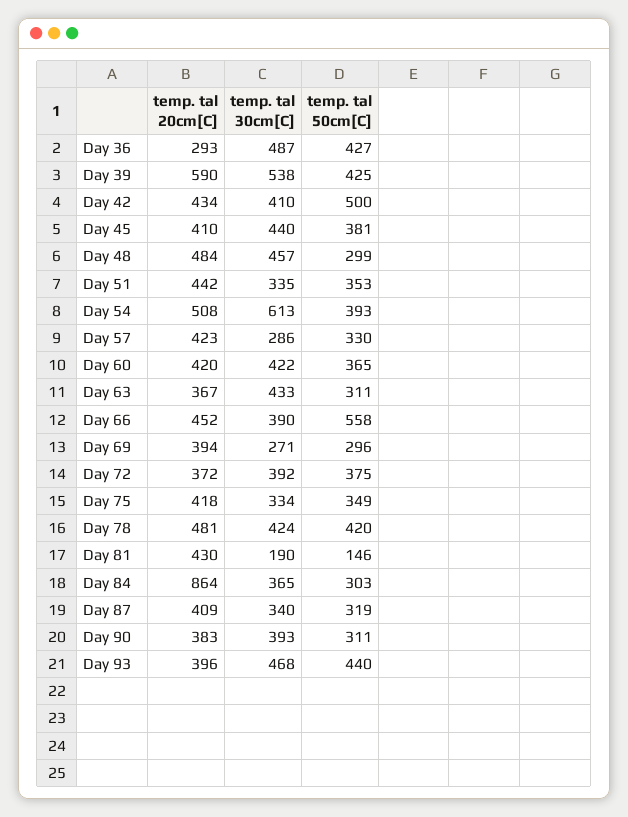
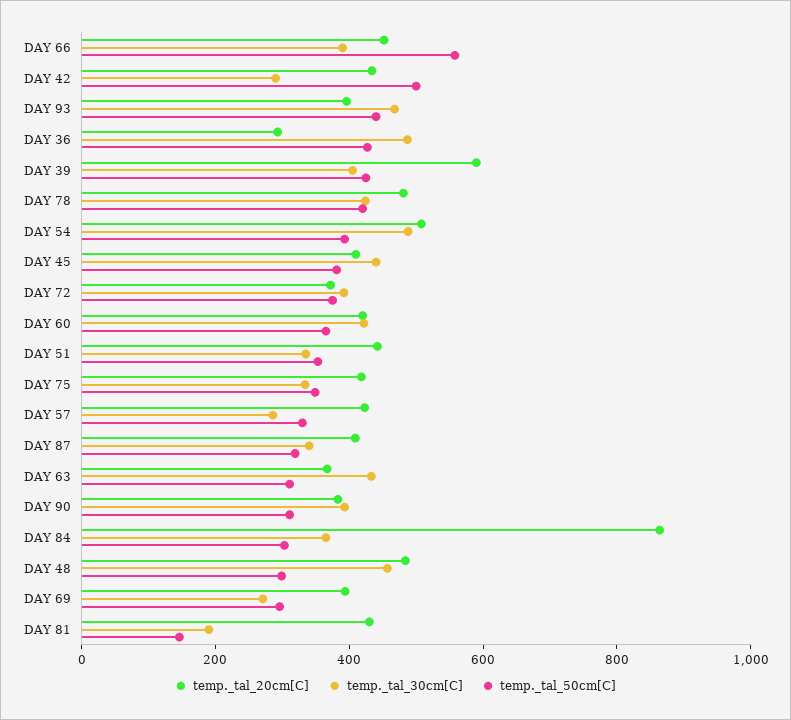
temp. tal 30cm[C], Day 39: 538 -> 400
temp. tal 30cm[C], Day 42: 410 -> 300
temp. tal 30cm[C], Day 54: 613 -> 500

